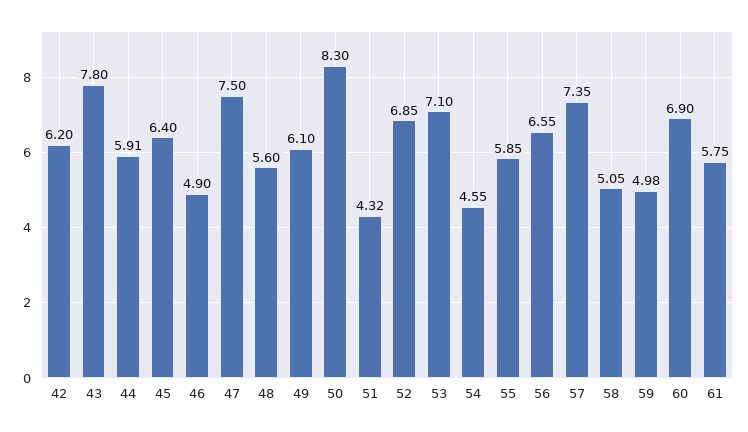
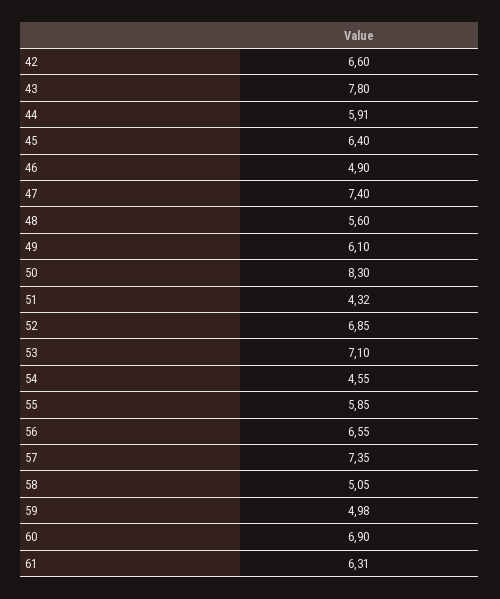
42: 6.2 -> 6.6
47: 7.5 -> 7.4
61: 5.75 -> 6.31

